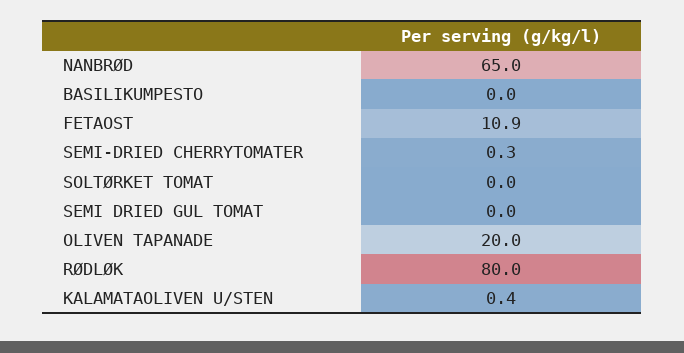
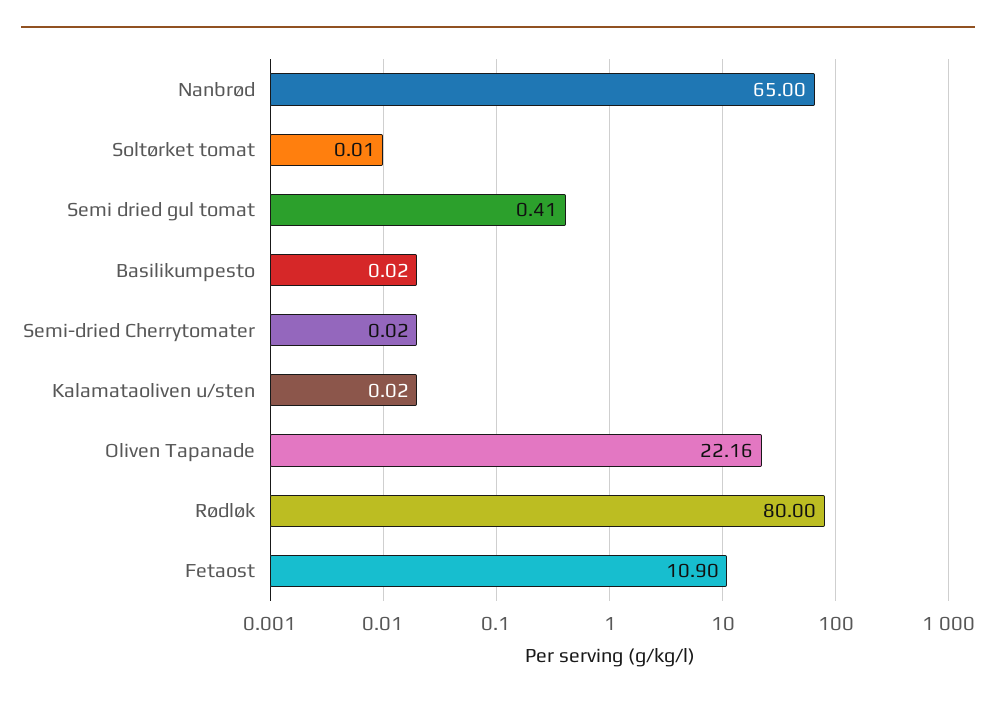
SEMI-DRIED CHERRYTOMATER: 0.3 -> 0.02
SEMI DRIED GUL TOMAT: 0 -> 0.41
OLIVEN TAPANADE: 20 -> 22.16
KALAMATAOLIVEN U/STEN: 0.4 -> 0.02

